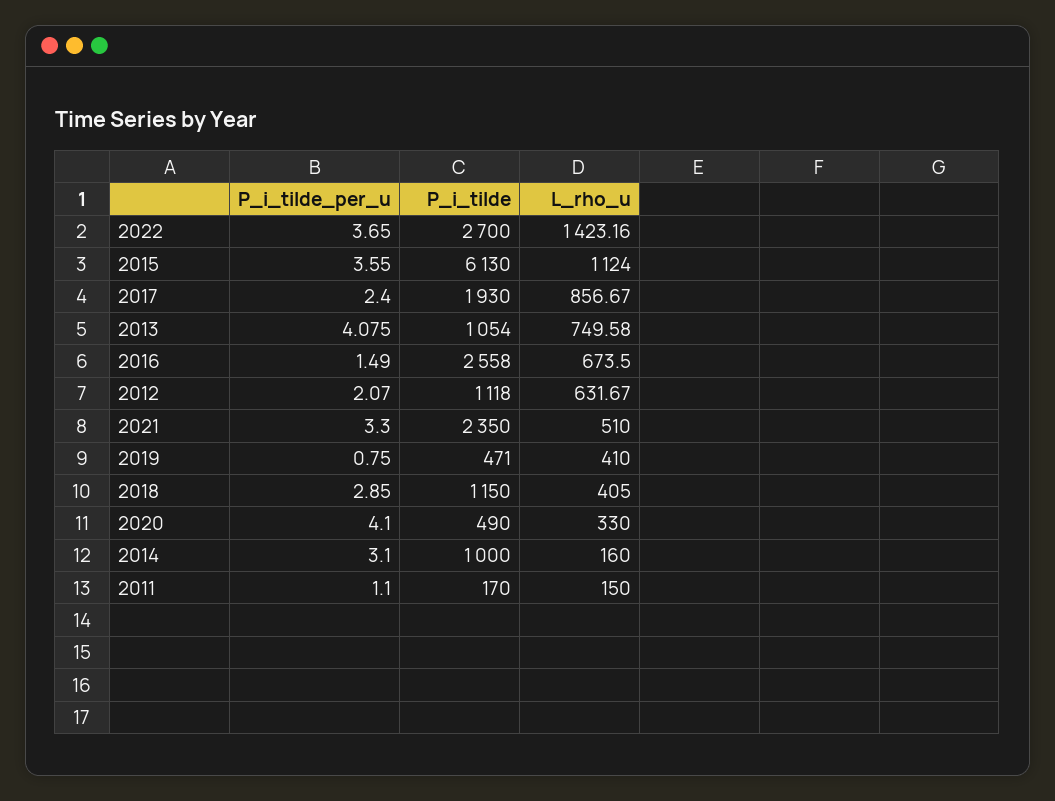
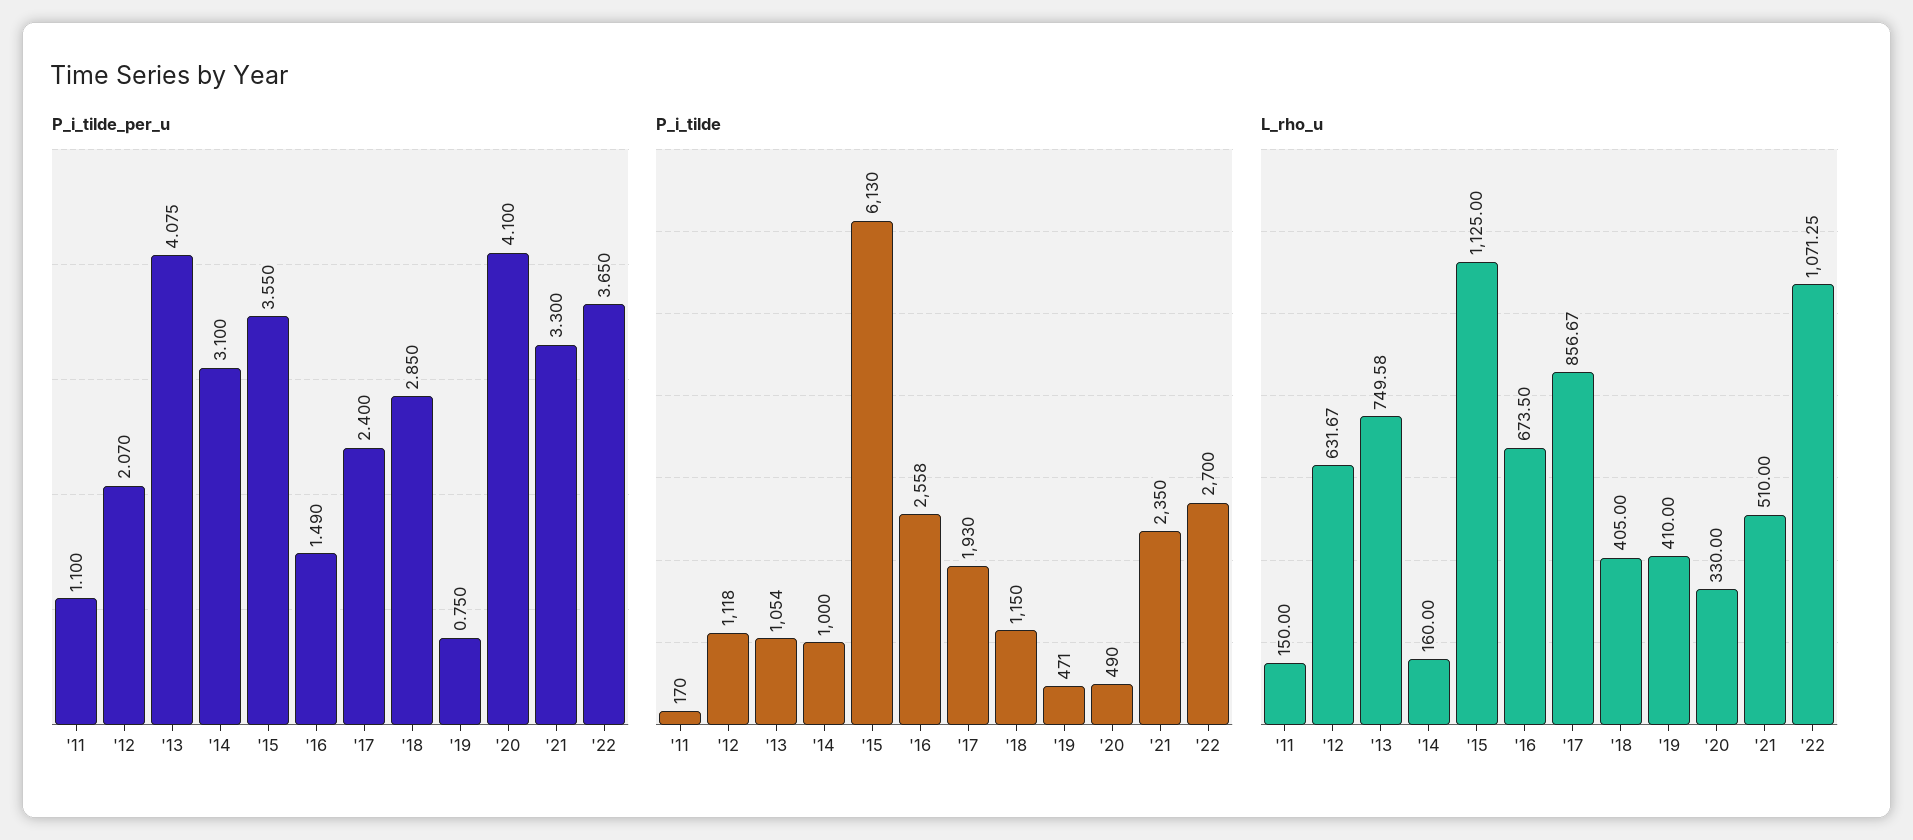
L_rho_u, 2022: 1423.16 -> 1071.25
L_rho_u, 2015: 1124 -> 1125

